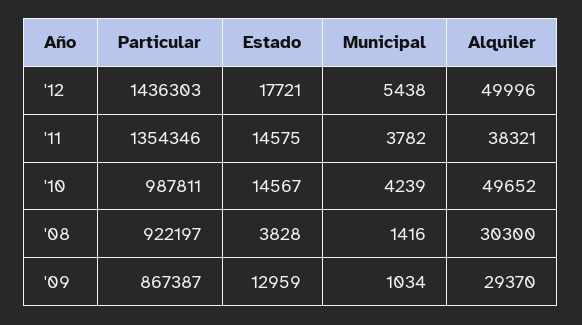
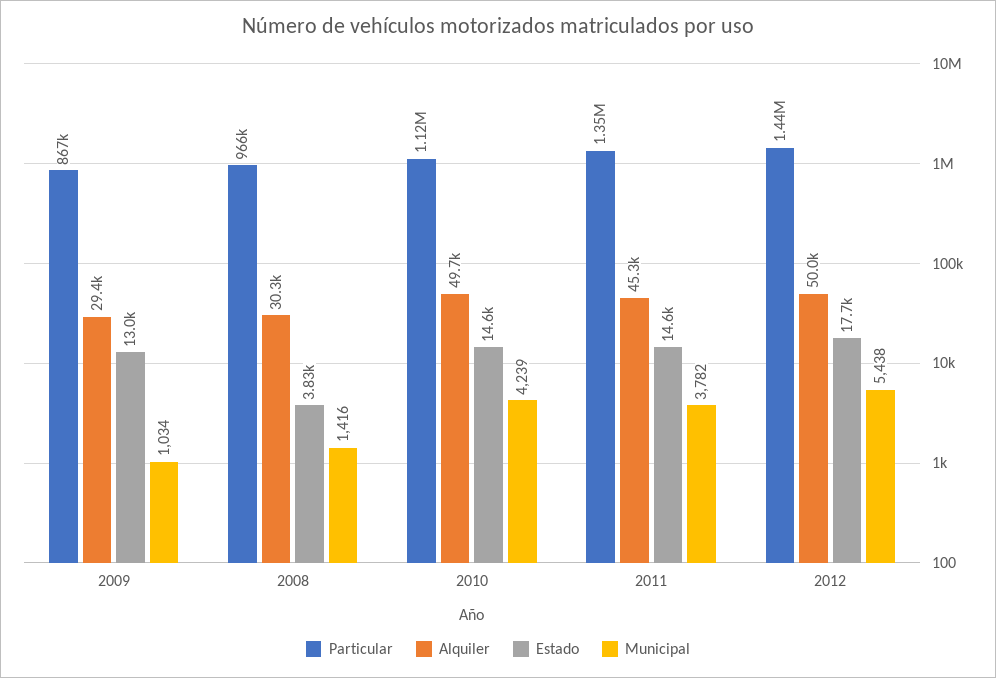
Alquiler, '11: 38321 -> 45300
Particular, '10: 987811 -> 1120000
Particular, '08: 922197 -> 966000

